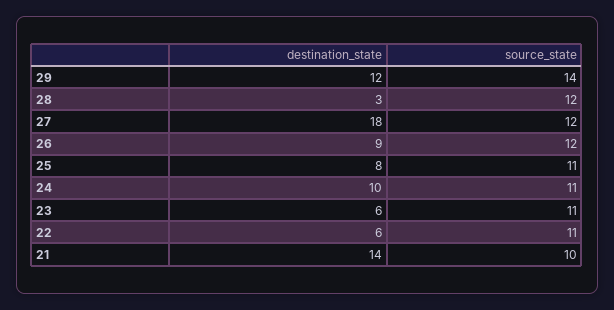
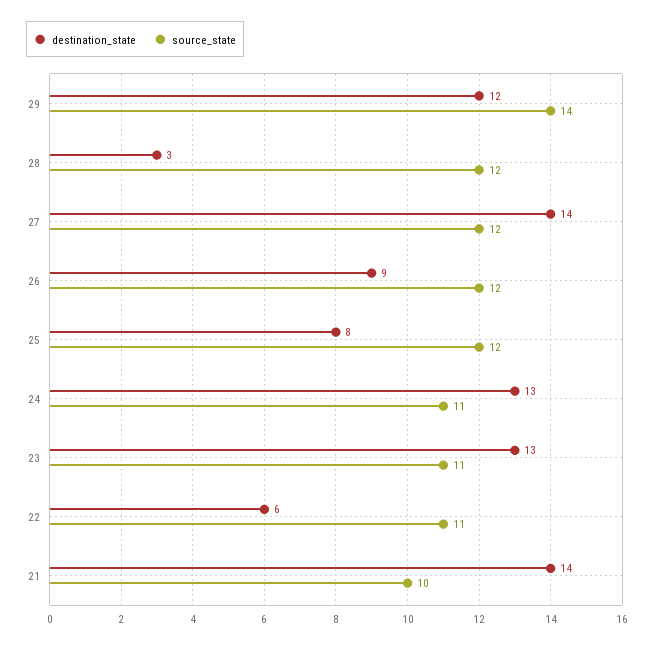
destination_state, 27: 18 -> 14
source_state, 25: 11 -> 12
destination_state, 24: 10 -> 13
destination_state, 23: 6 -> 13

